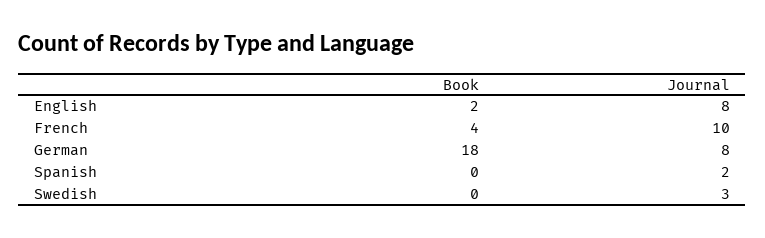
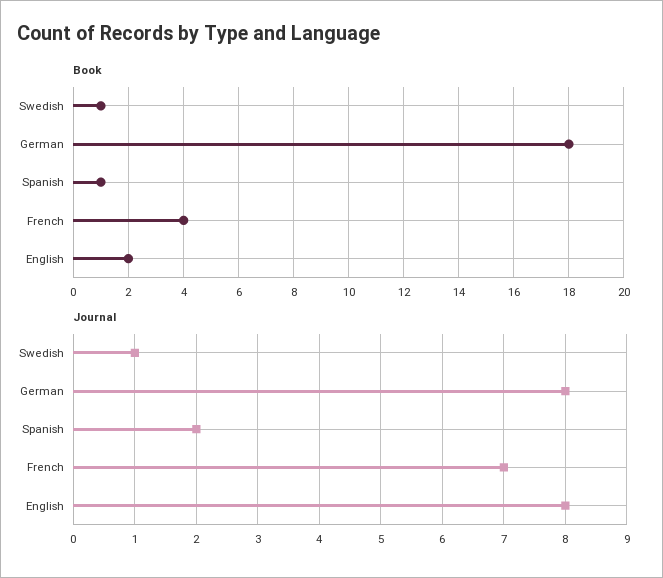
Journal, French: 10 -> 7
Book, Spanish: 0 -> 1
Book, Swedish: 0 -> 1
Journal, Swedish: 3 -> 1

